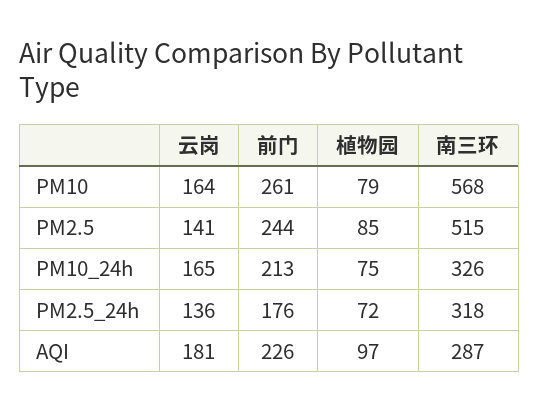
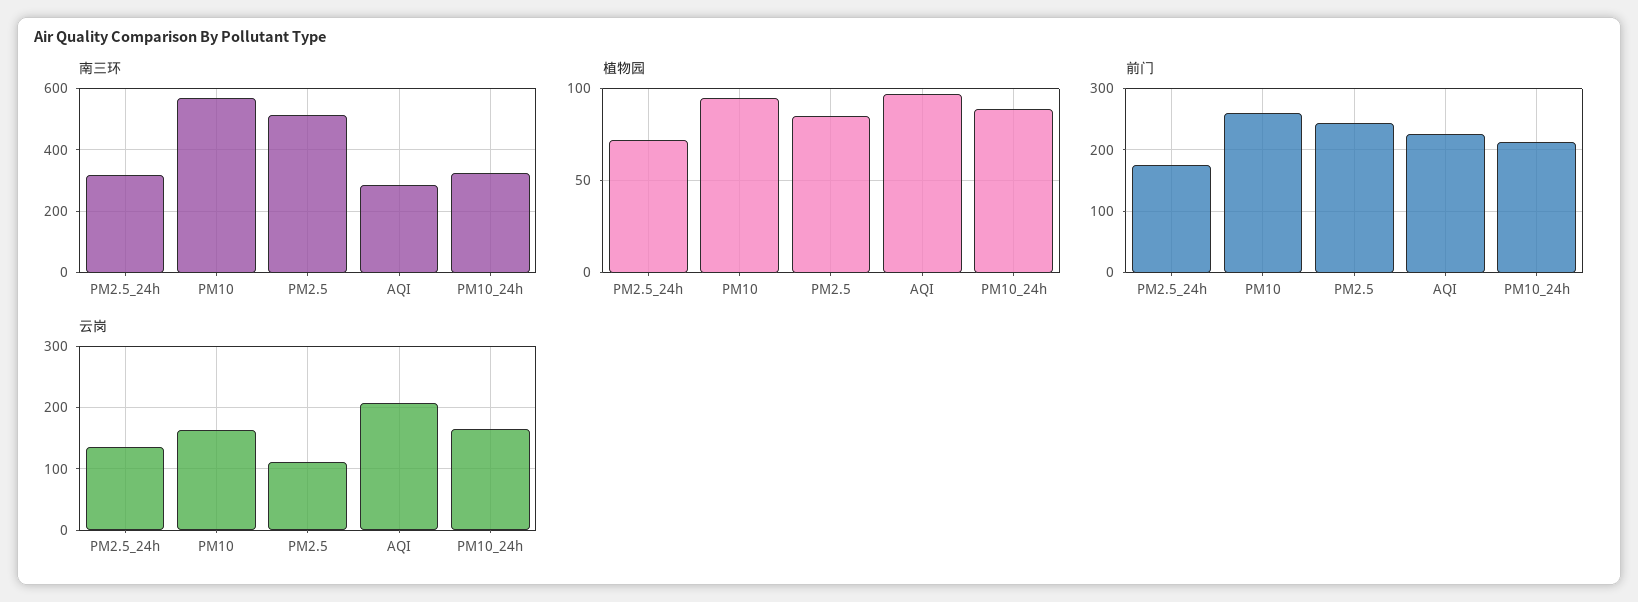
植物园, PM10: 79 -> 95
云岗, PM2.5: 141 -> 110
植物园, PM10_24h: 75 -> 90
云岗, AQI: 181 -> 210

